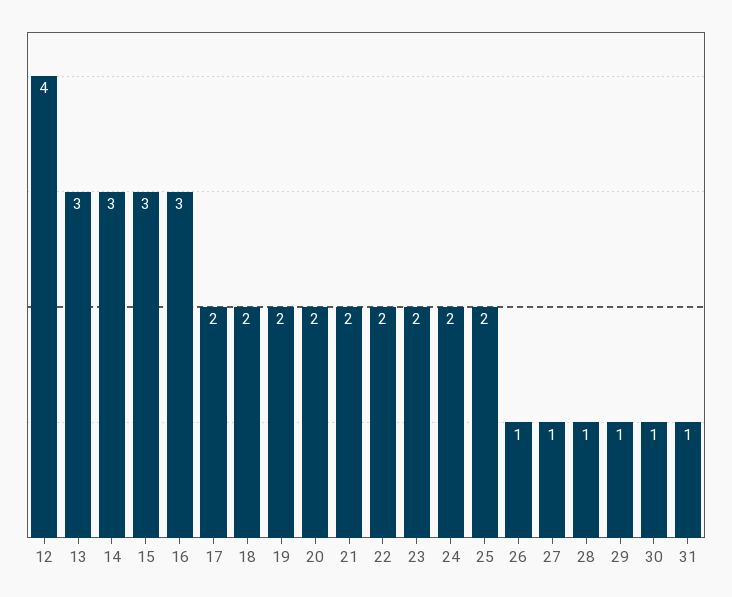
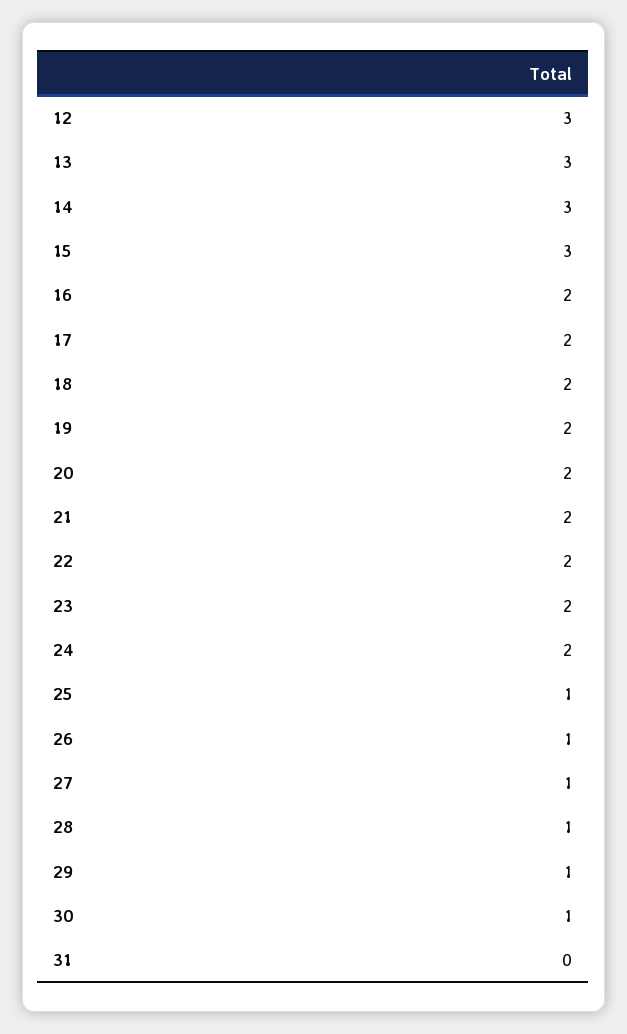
12: 4 -> 3
16: 3 -> 2
25: 2 -> 1
31: 1 -> 0

